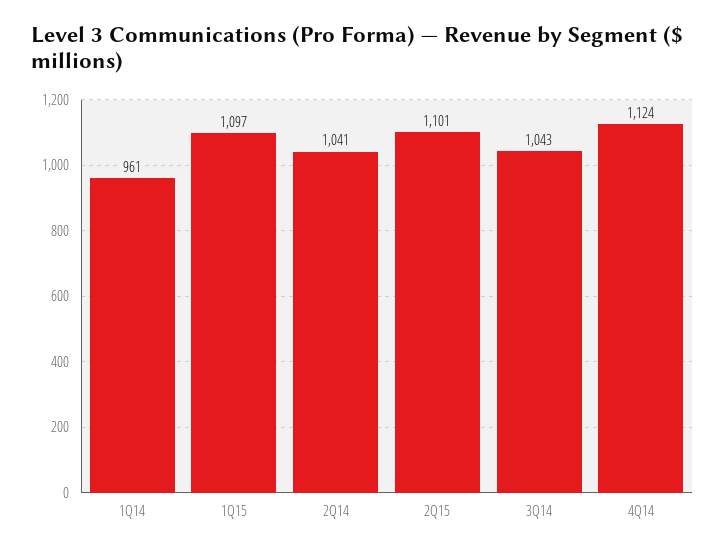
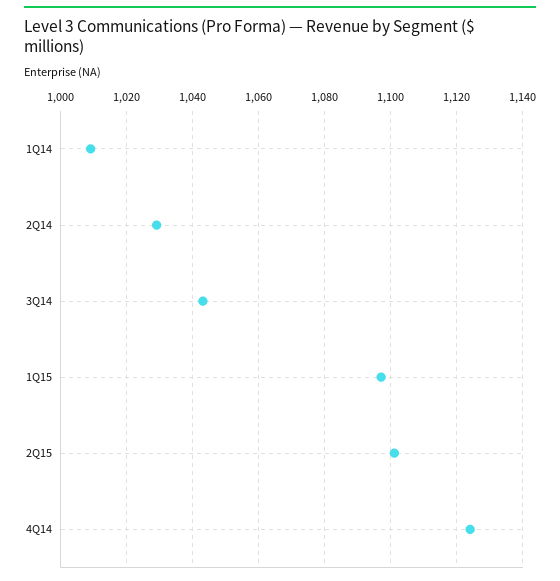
1Q14: 961 -> 1010
2Q14: 1041 -> 1030

